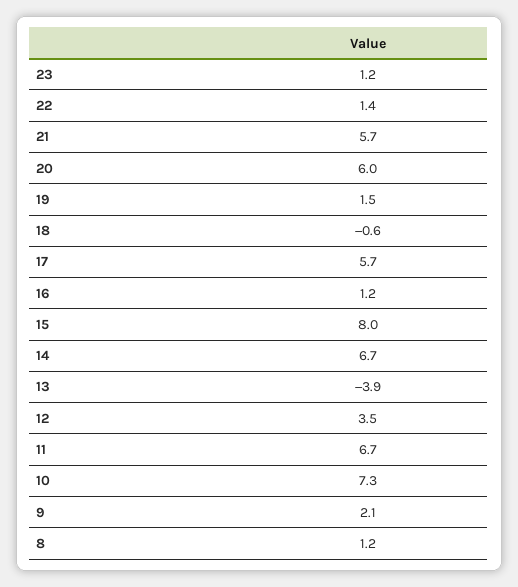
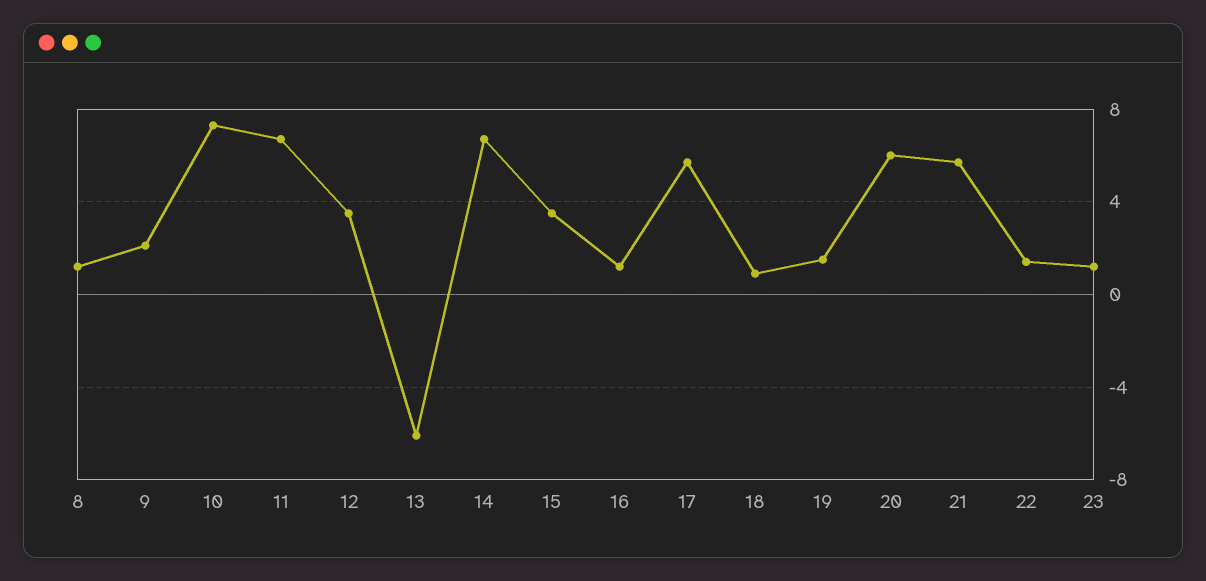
18: -0.6 -> 1
15: 8 -> 3.5
13: -3.9 -> -6

